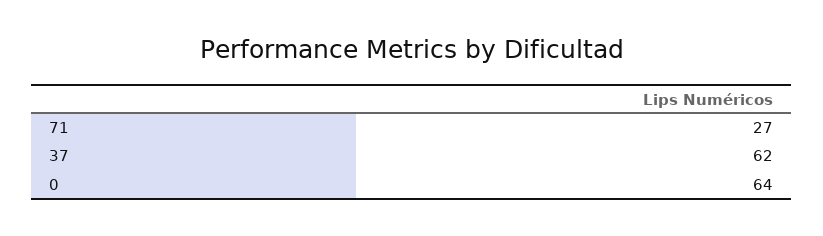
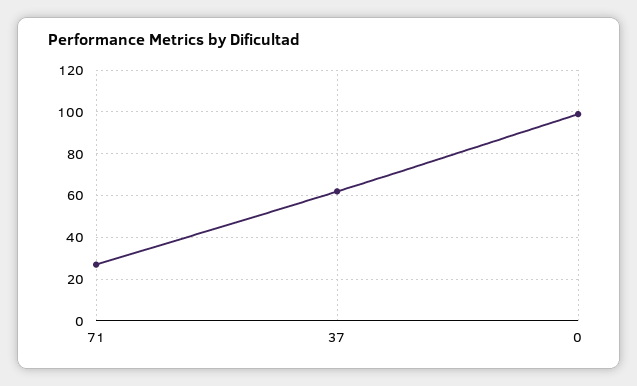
0: 64 -> 100

